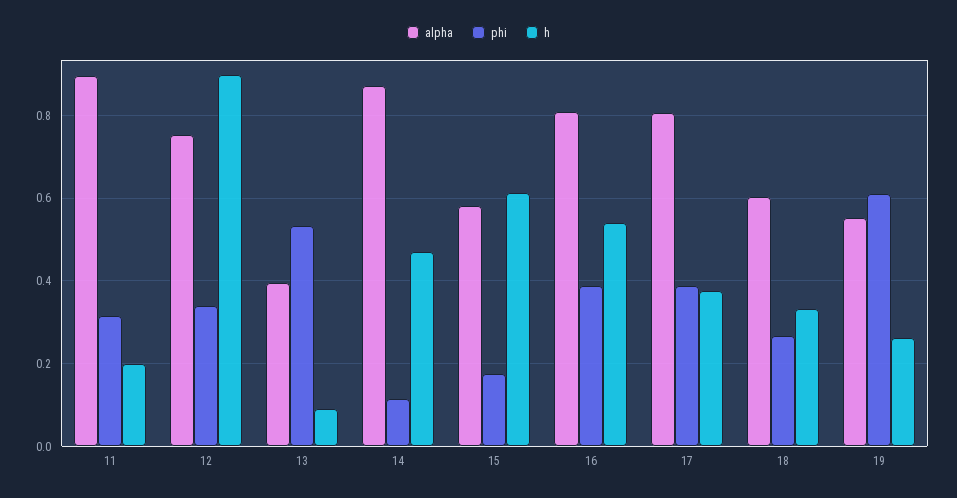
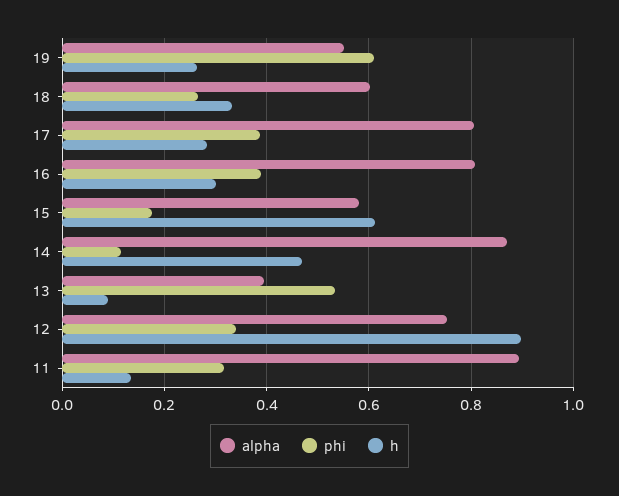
h, 11: 0.2 -> 0.14
h, 16: 0.54 -> 0.3
h, 17: 0.38 -> 0.28

